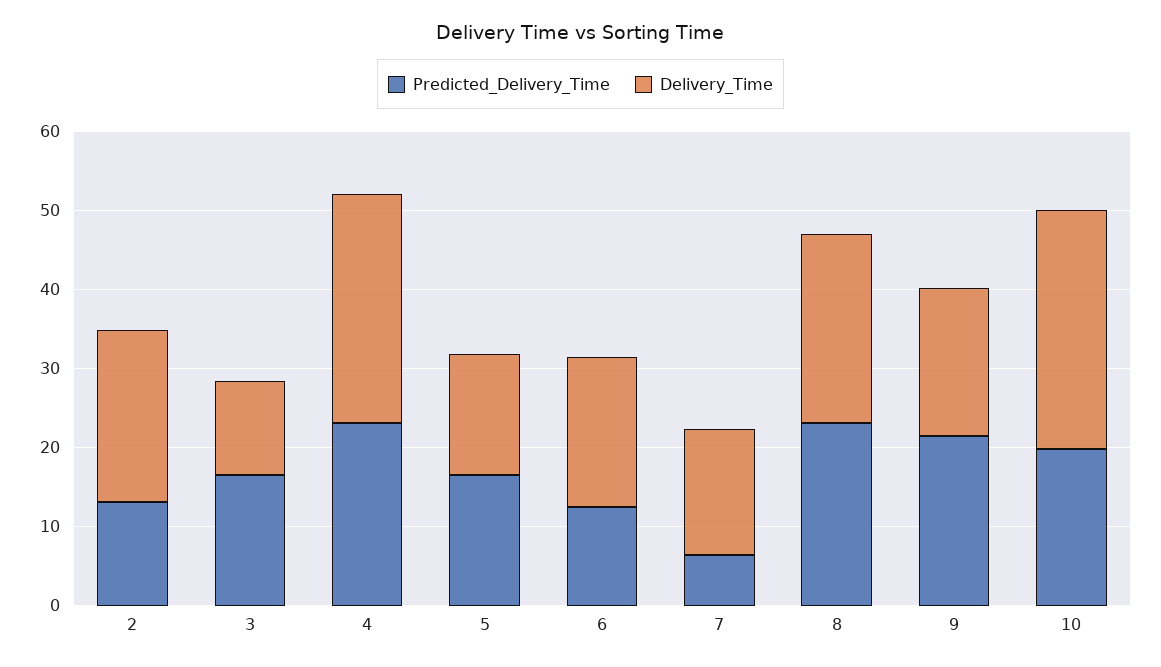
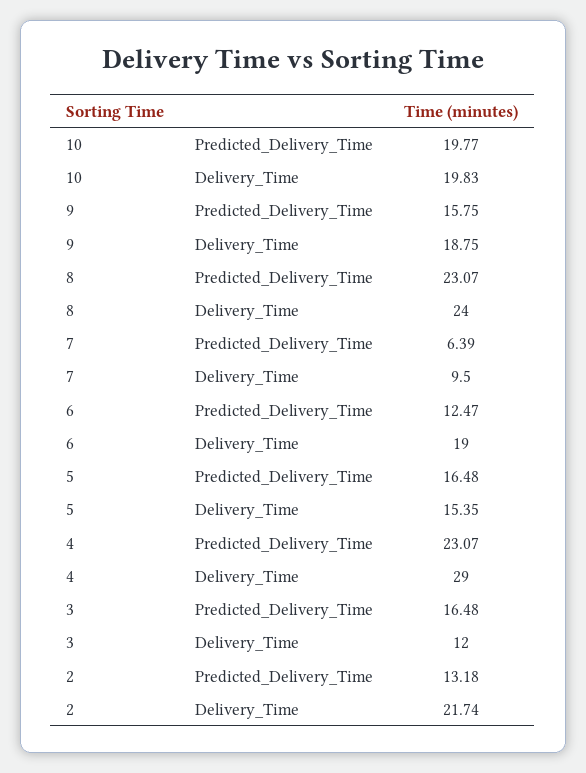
Delivery_Time, 7: 16 -> 9.5
Predicted_Delivery_Time, 9: 22 -> 15.75
Delivery_Time, 10: 30 -> 19.83

